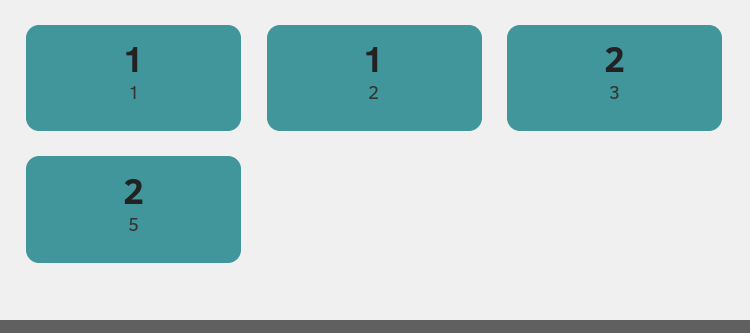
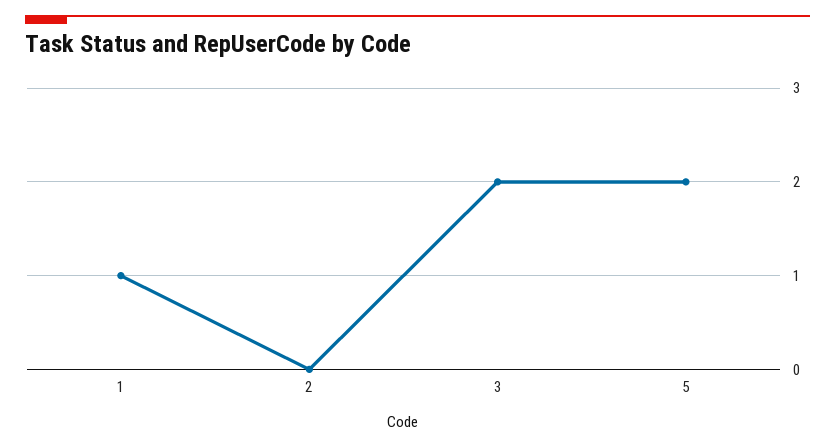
2: 1 -> 0

